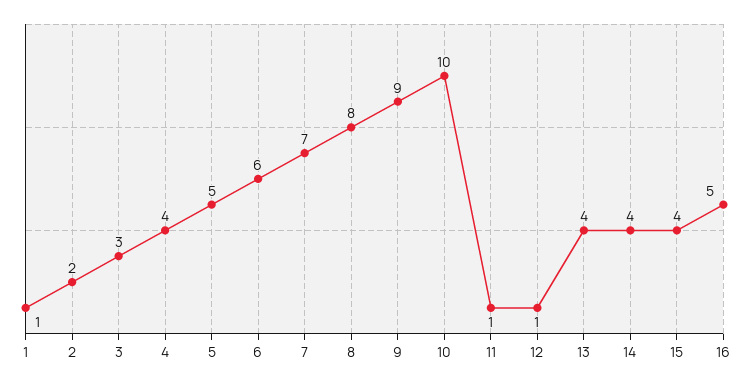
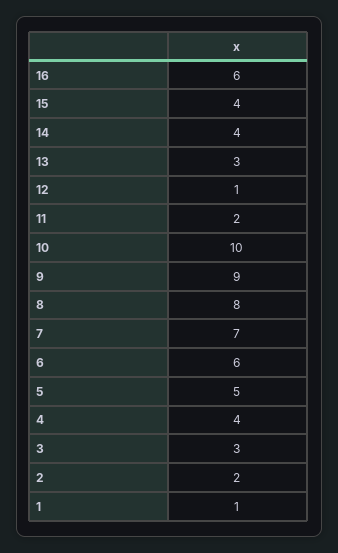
11: 1 -> 2
13: 4 -> 3
16: 5 -> 6

